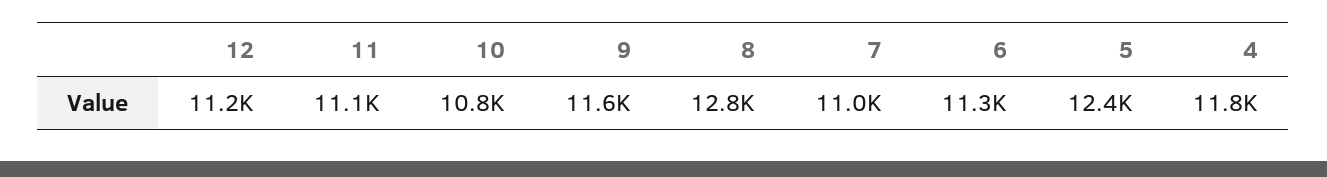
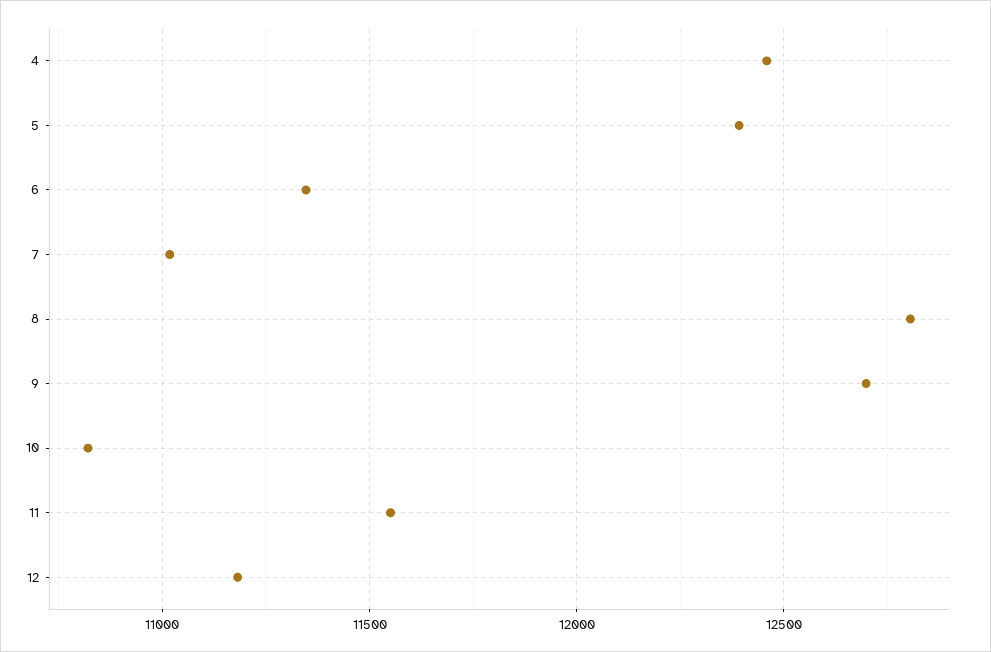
11: 11100 -> 11550
9: 11600 -> 12700
4: 11800 -> 12450

